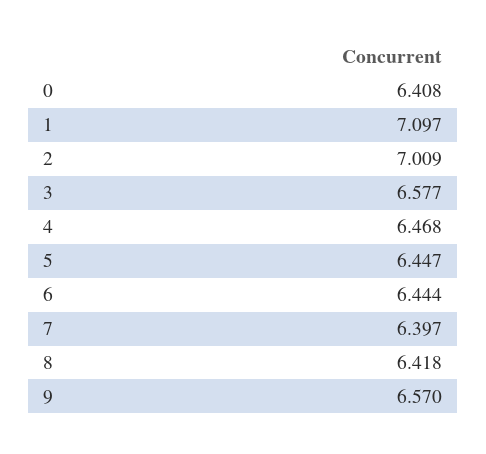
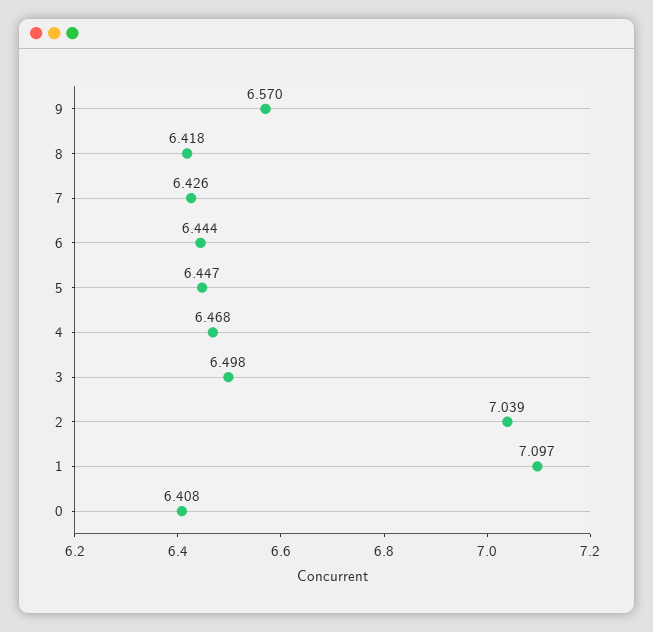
2: 7.009 -> 7.039
3: 6.577 -> 6.498
7: 6.397 -> 6.426

